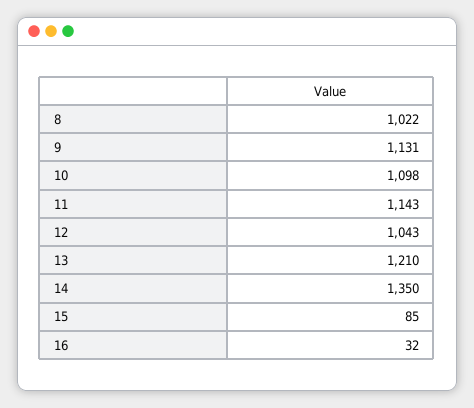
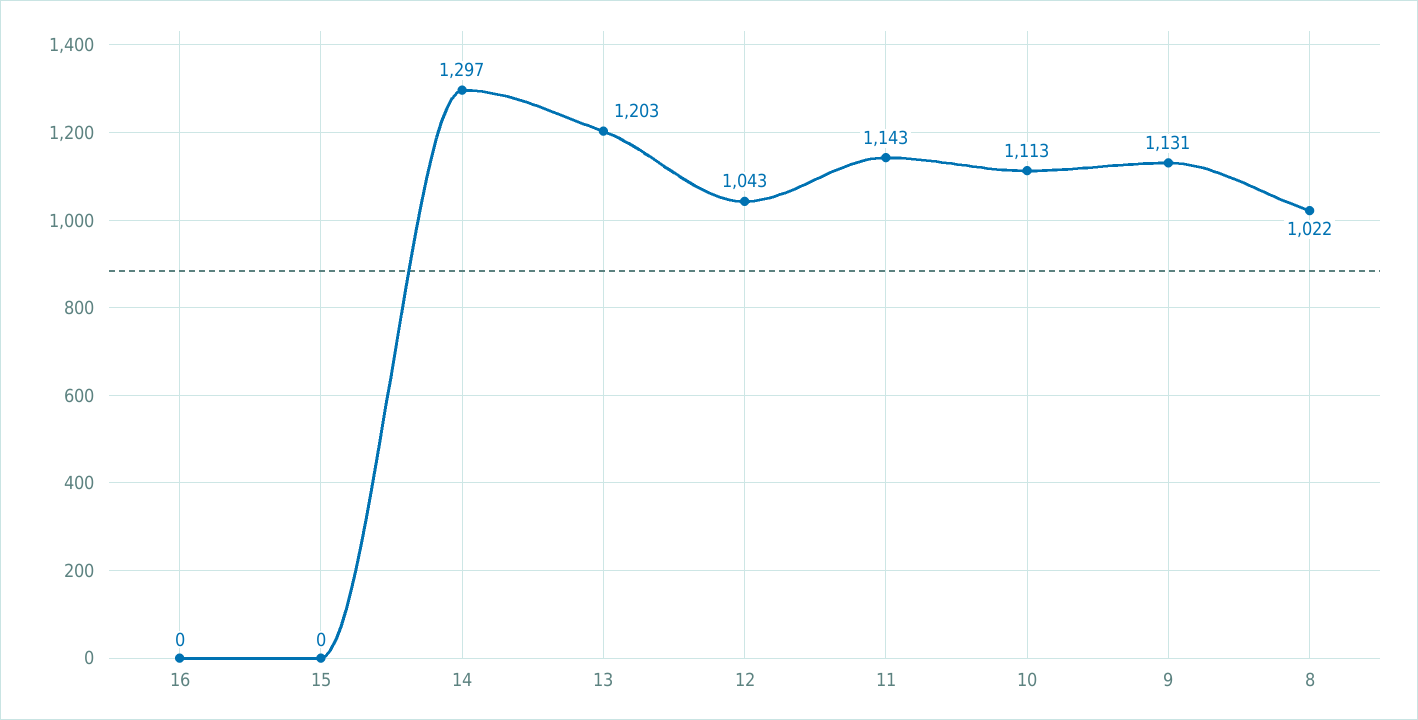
10: 1098 -> 1113
13: 1210 -> 1203
14: 1350 -> 1297
15: 85 -> 0
16: 32 -> 0

